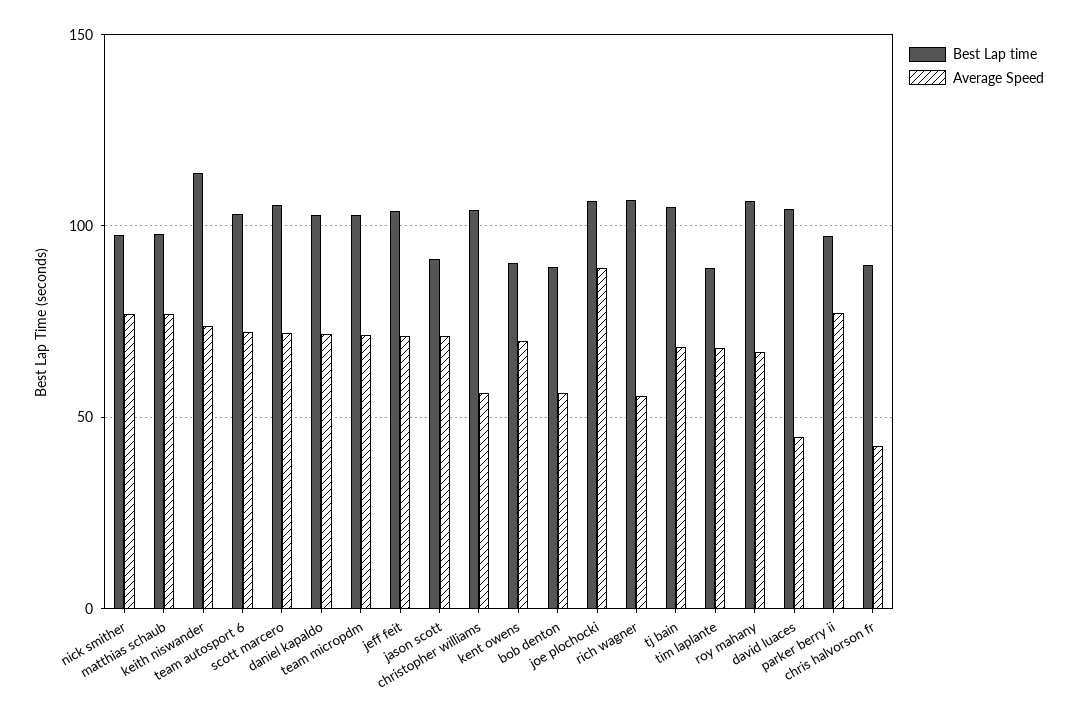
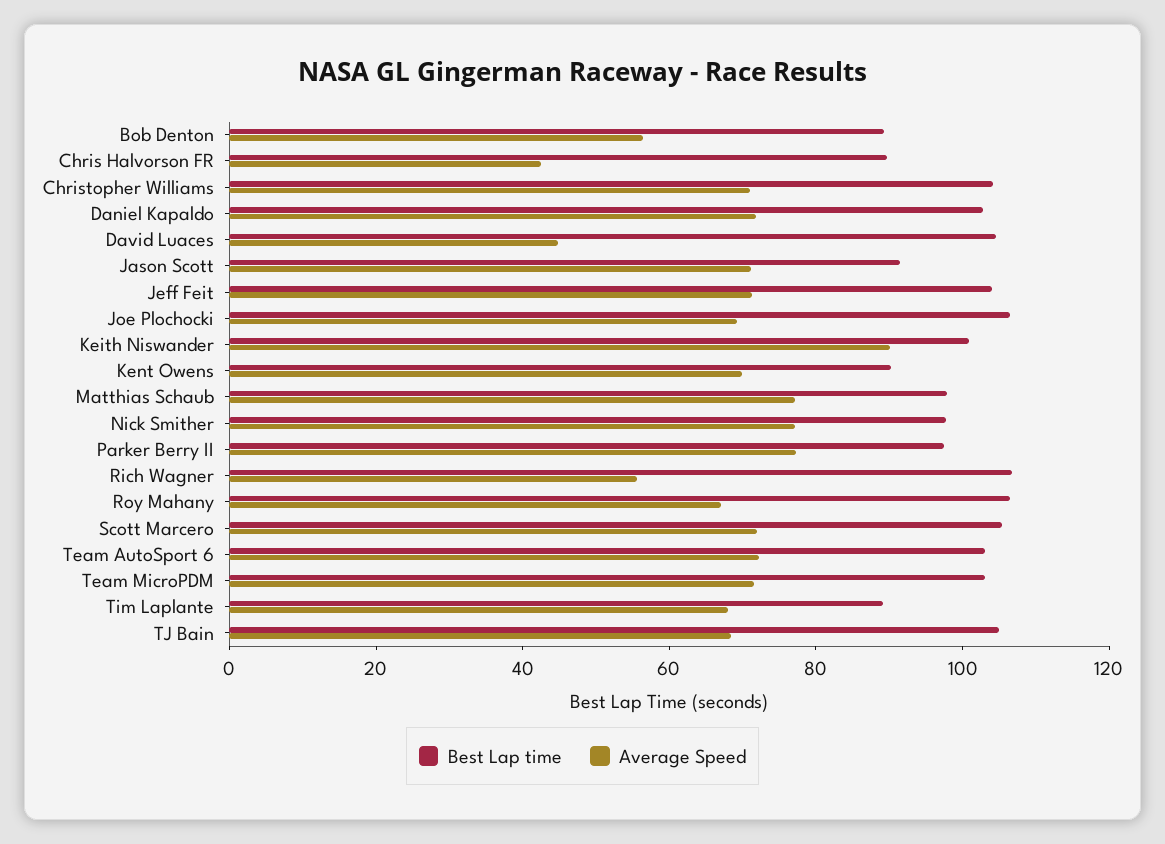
Best Lap time, keith niswander: 115 -> 100
Average Speed, keith niswander: 75 -> 90
Average Speed, christopher williams: 55 -> 70
Average Speed, joe plochocki: 90 -> 70

